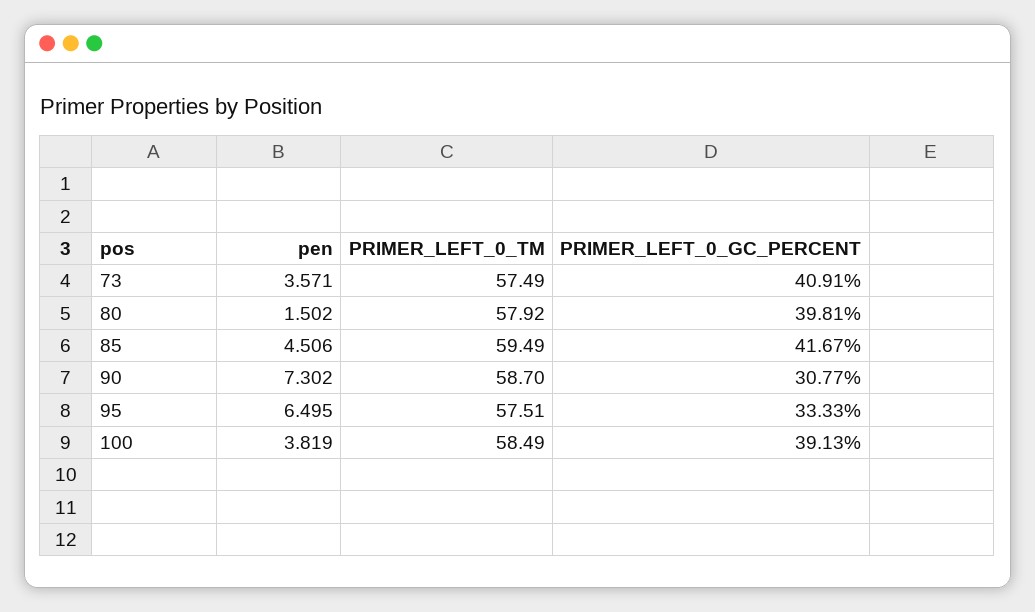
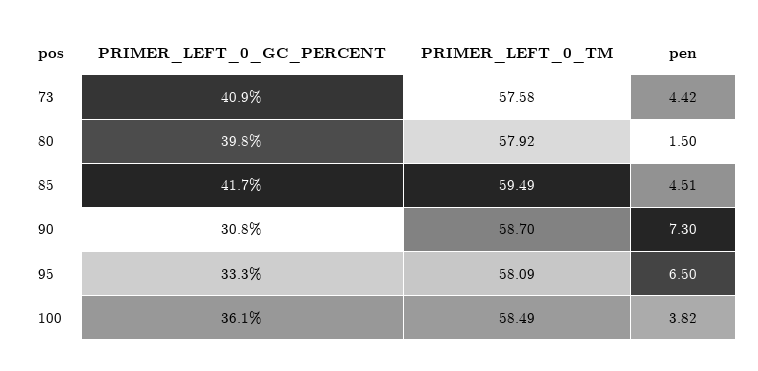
pen, 73: 3.571 -> 4.42
PRIMER_LEFT_0_TM, 73: 57.49 -> 57.58
PRIMER_LEFT_0_TM, 95: 57.51 -> 58.09
PRIMER_LEFT_0_GC_PERCENT, 100: 39.13 -> 36.1

